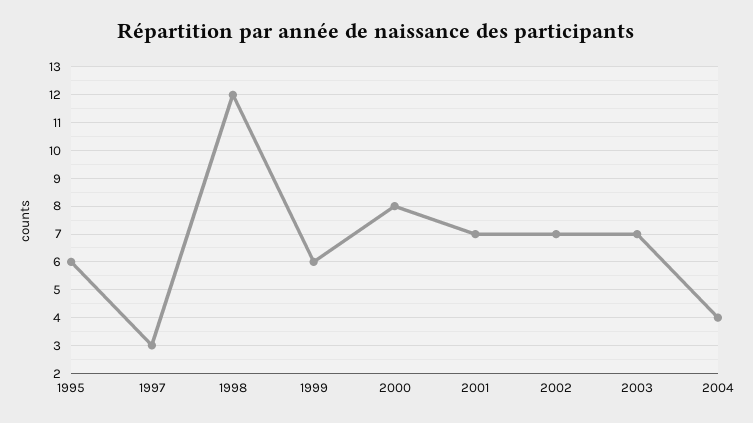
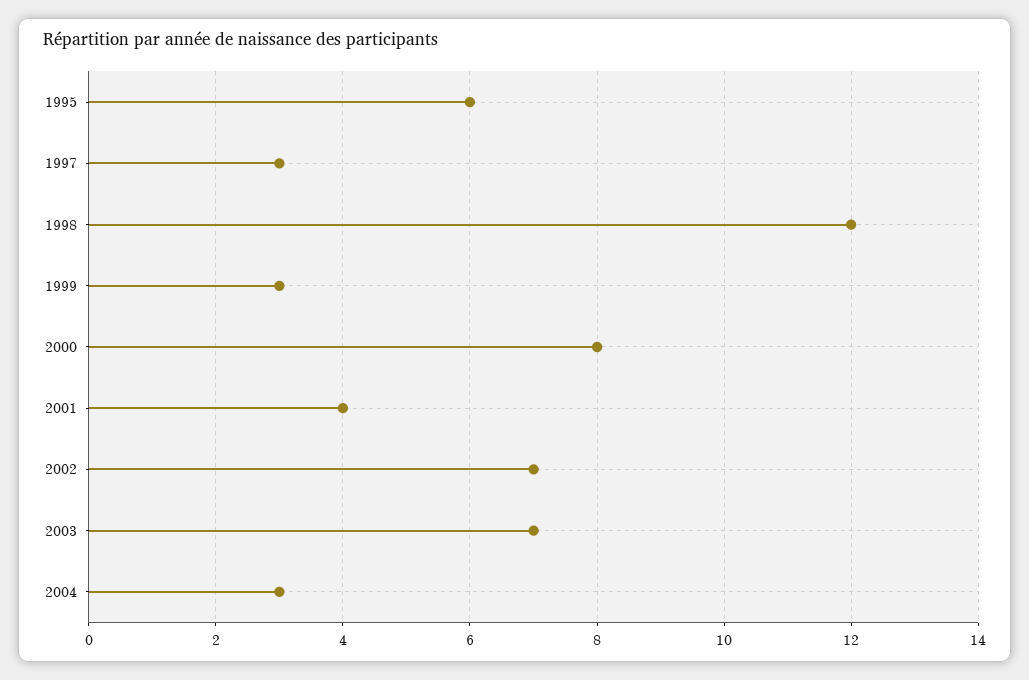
1999: 6 -> 3
2001: 7 -> 4
2004: 4 -> 3

